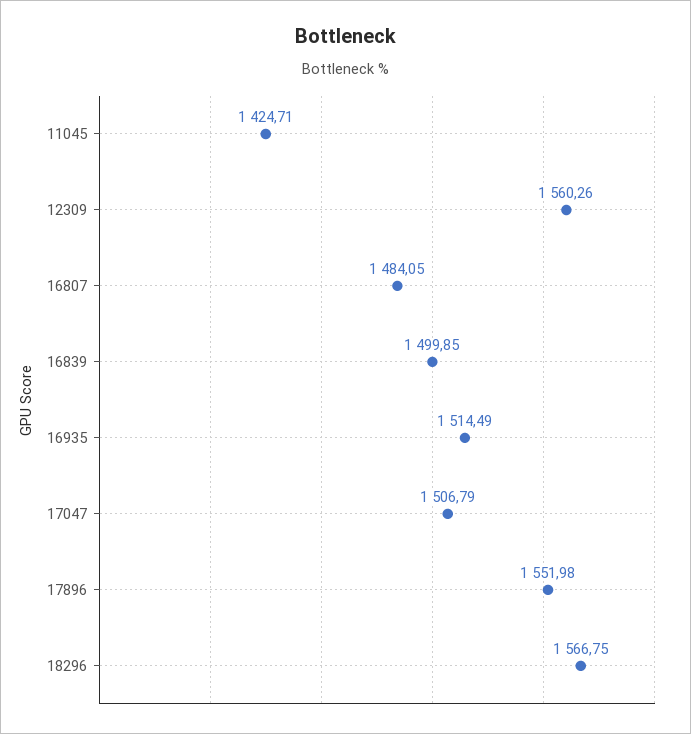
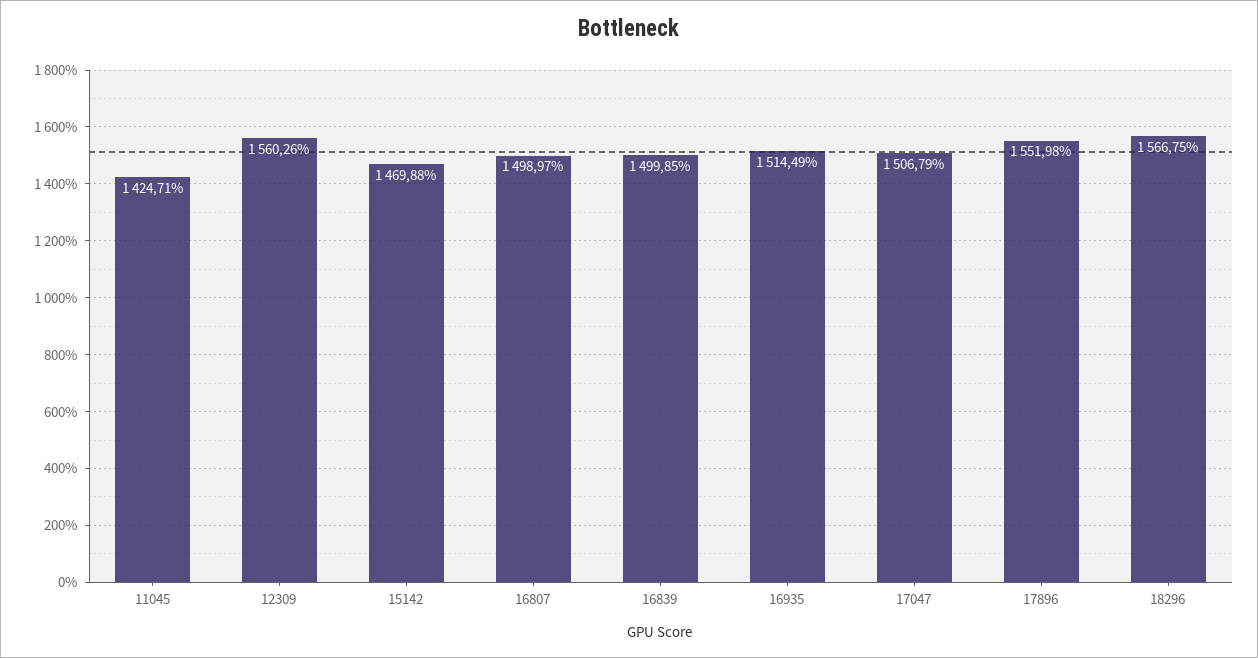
16807: 1484.05 -> 1498.97
15142: none -> 1469.88

